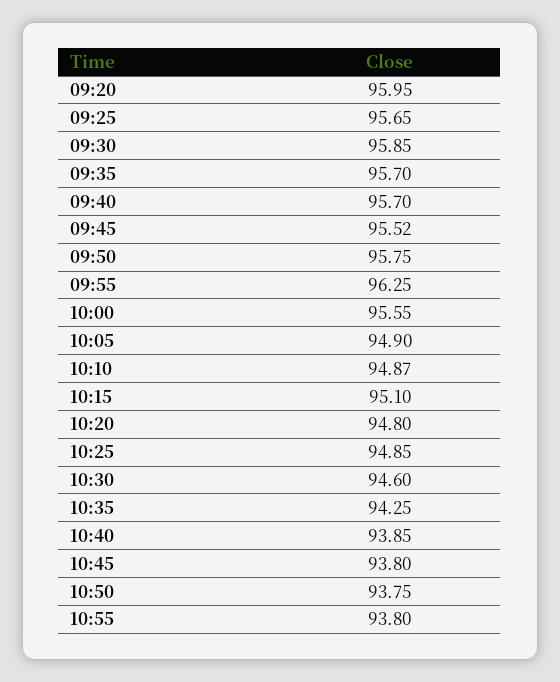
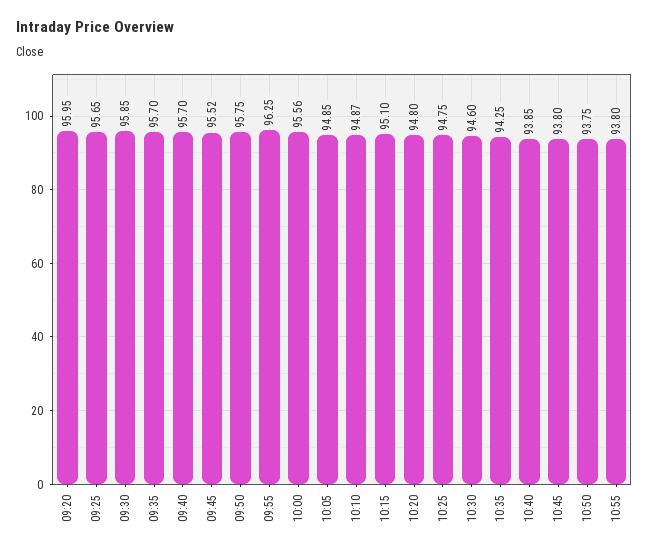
10:00: 95.55 -> 95.56
10:05: 94.9 -> 94.85
10:25: 94.85 -> 94.75

